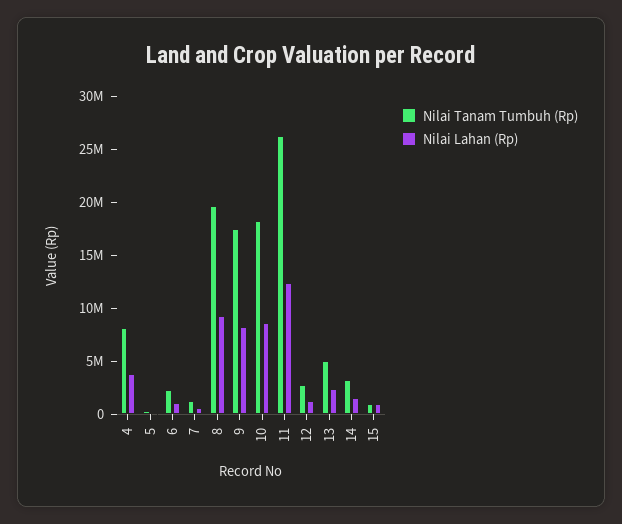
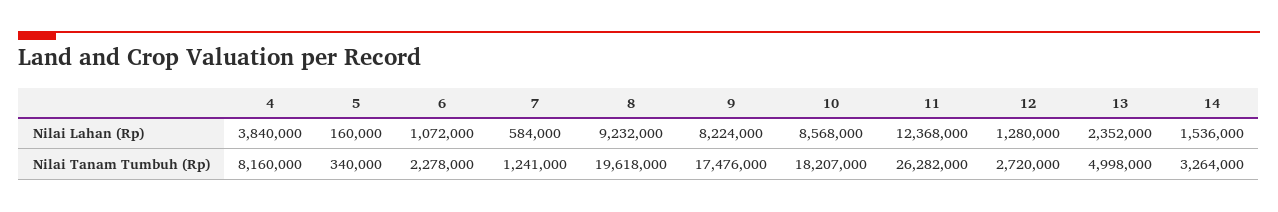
Nilai Tanam Tumbuh (Rp), 15: 1000000 -> none
Nilai Lahan (Rp), 15: 1000000 -> none

